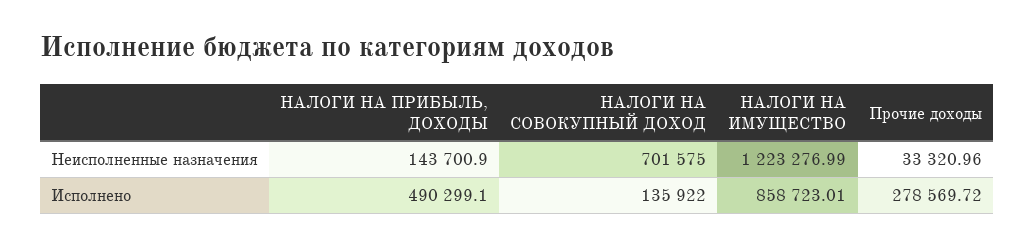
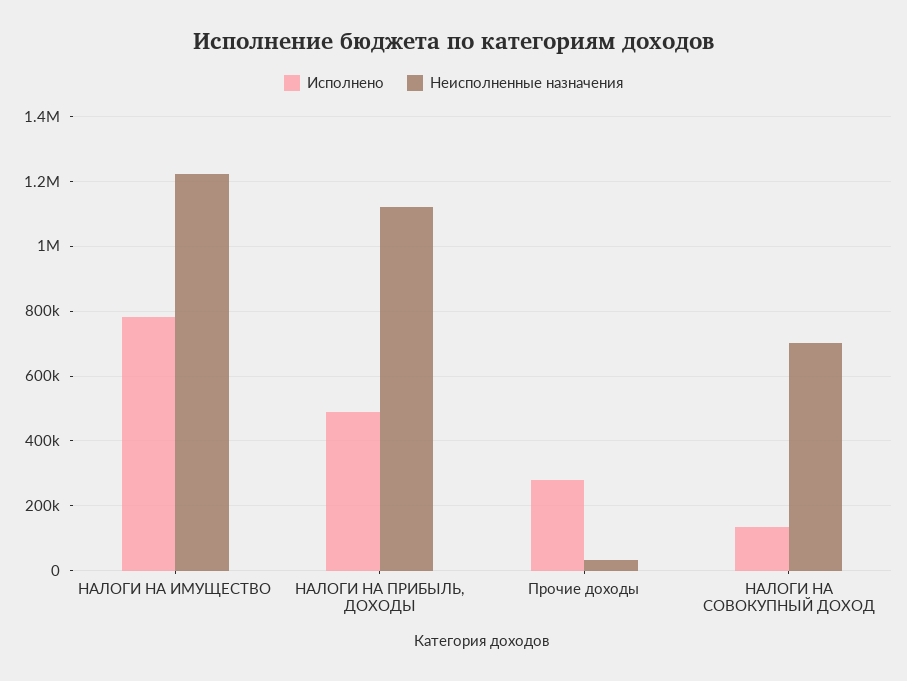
Неисполненные назначения, НАЛОГИ НА ПРИБЫЛЬ, ДОХОДЫ: 143700.9 -> 1120000
Исполнено, НАЛОГИ НА ИМУЩЕСТВО: 858723.01 -> 780000

